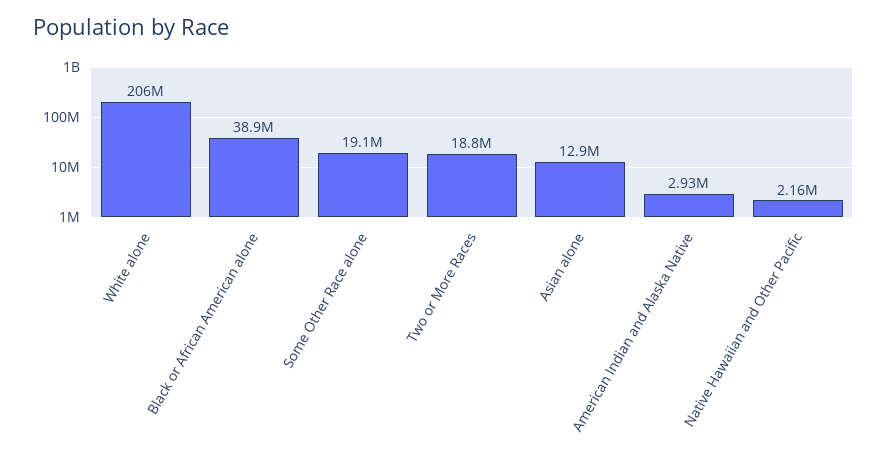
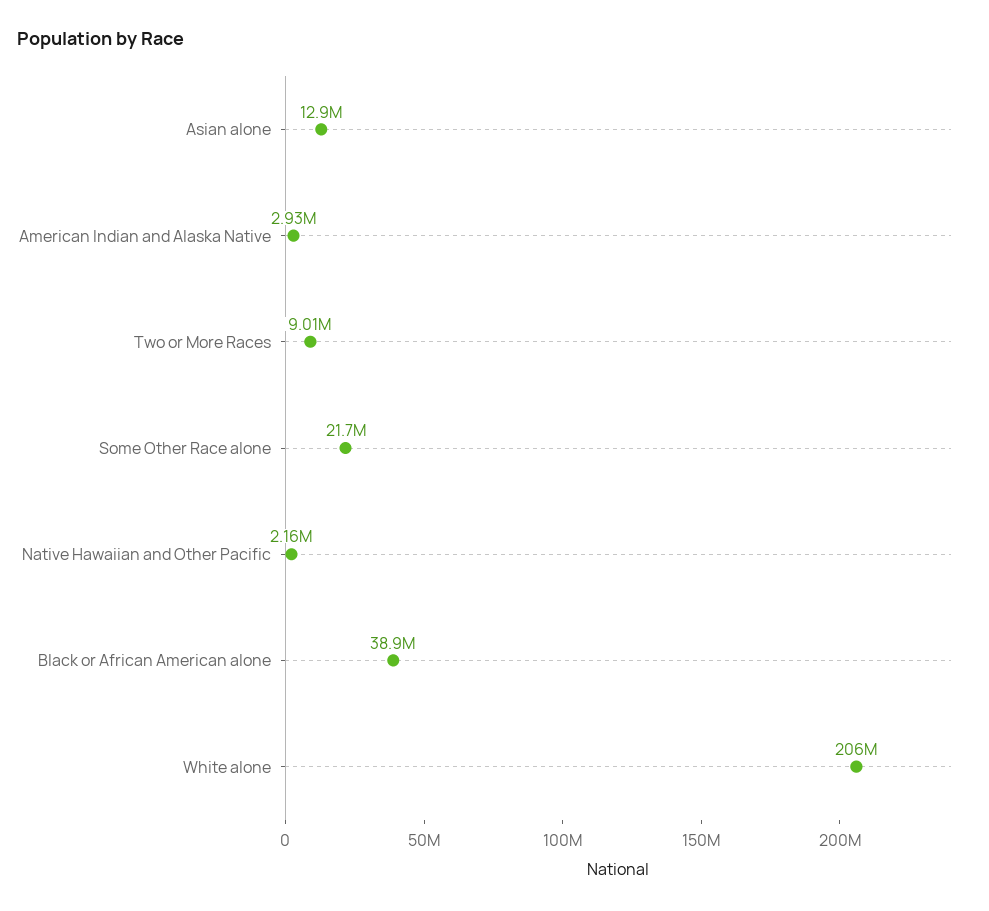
Some Other Race alone: 19100000 -> 21700000
Two or More Races: 18800000 -> 9010000

